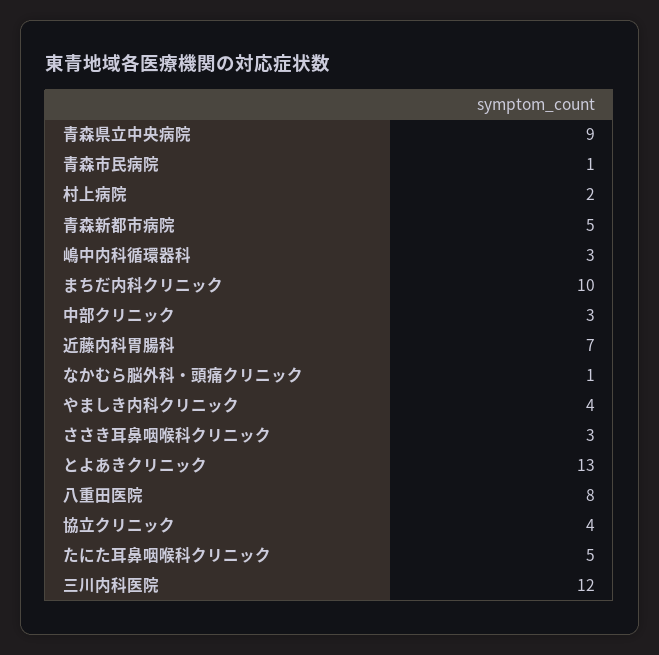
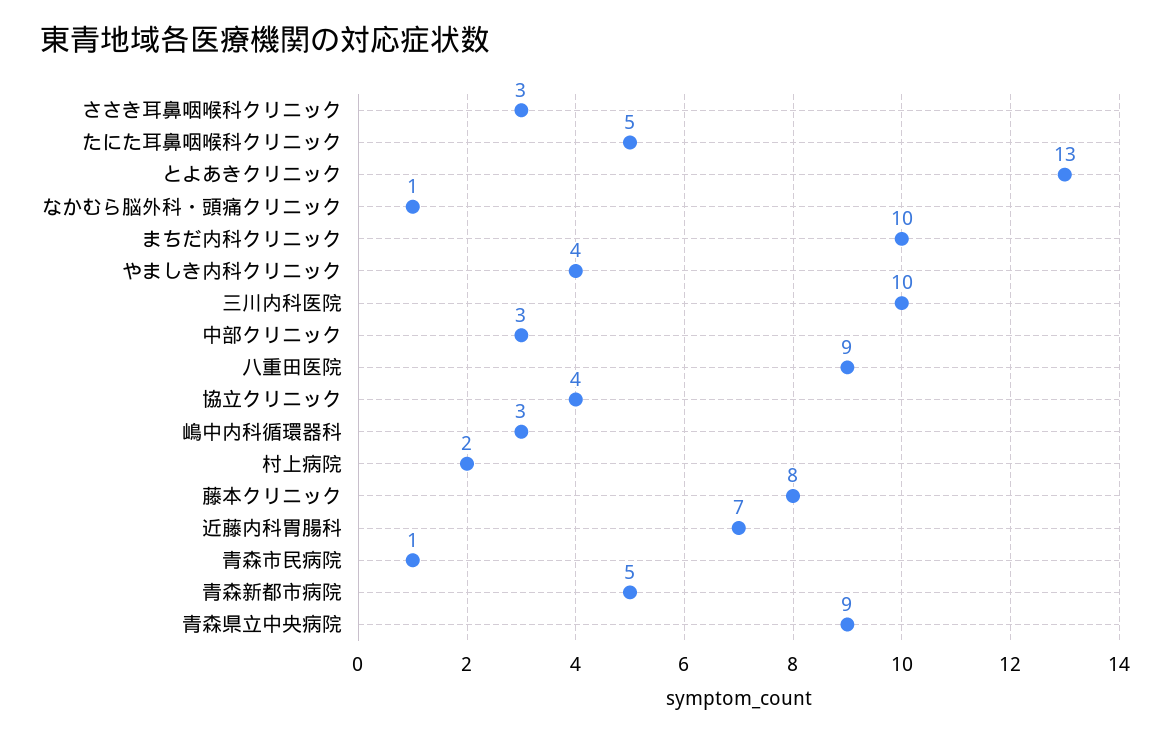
八重田医院: 8 -> 9
三川内科医院: 12 -> 10
藤本クリニック: none -> 8

